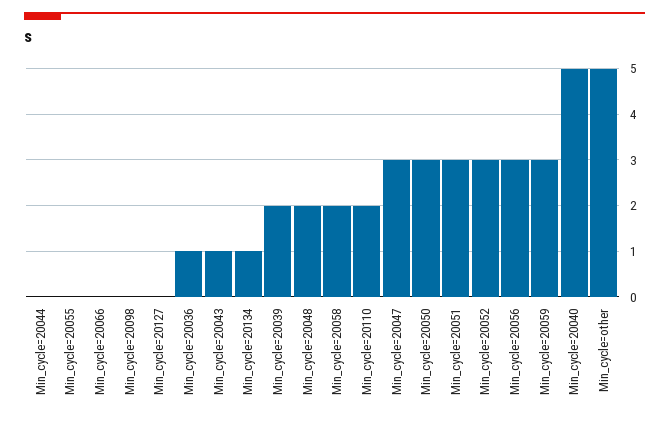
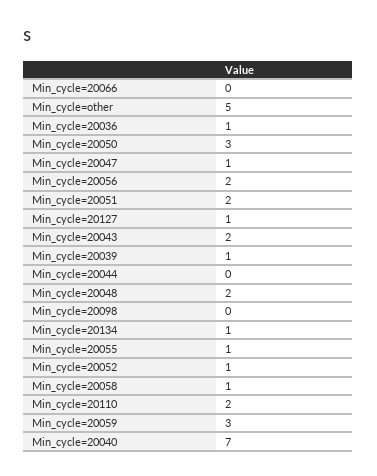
Min_cycle=20055: 0 -> 1
Min_cycle=20127: 0 -> 1
Min_cycle=20043: 1 -> 2
Min_cycle=20039: 2 -> 1
Min_cycle=20058: 2 -> 1
Min_cycle=20047: 3 -> 1
Min_cycle=20051: 3 -> 2
Min_cycle=20052: 3 -> 1
Min_cycle=20056: 3 -> 2
Min_cycle=20040: 5 -> 7

